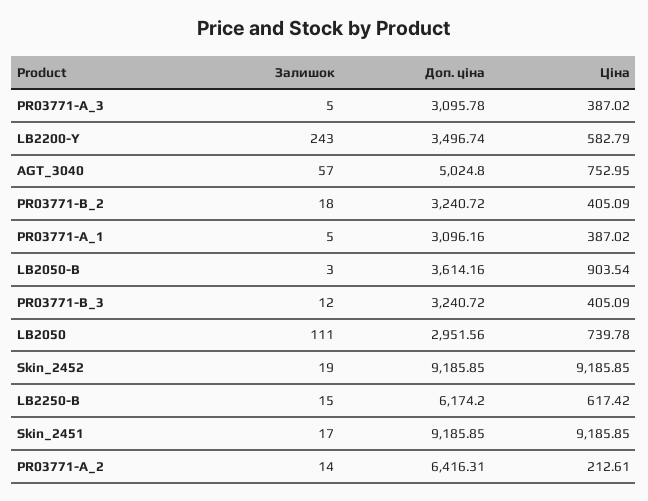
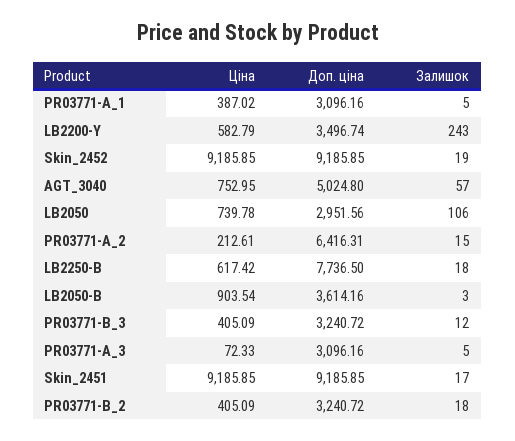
Доп. ціна, PR03771-A_3: 3095.78 -> 3096.16
Ціна, PR03771-A_3: 387.02 -> 72.33
Залишок, LB2050: 111 -> 106
Залишок, LB2250-B: 15 -> 18
Доп. ціна, LB2250-B: 6174.2 -> 7736.5
Залишок, PR03771-A_2: 14 -> 15

